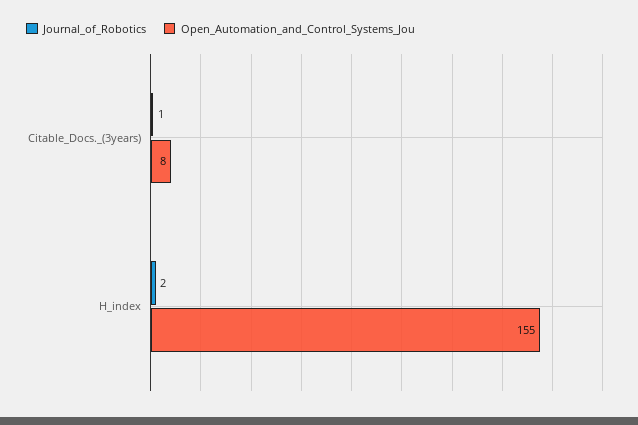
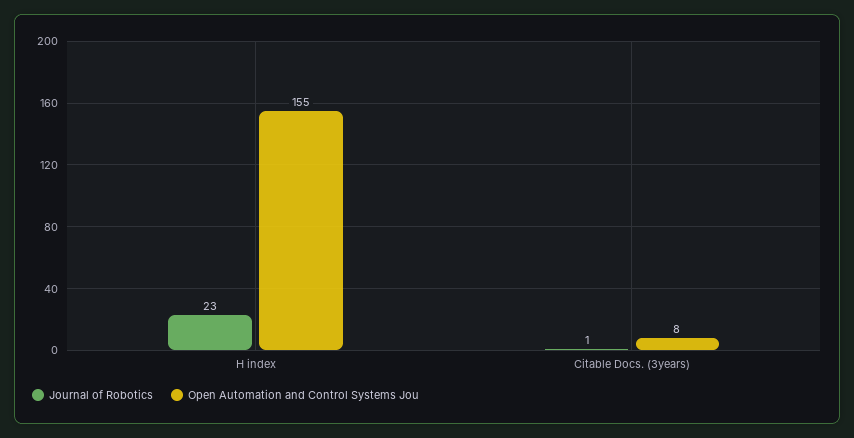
Journal_of_Robotics, H_index: 2 -> 23

